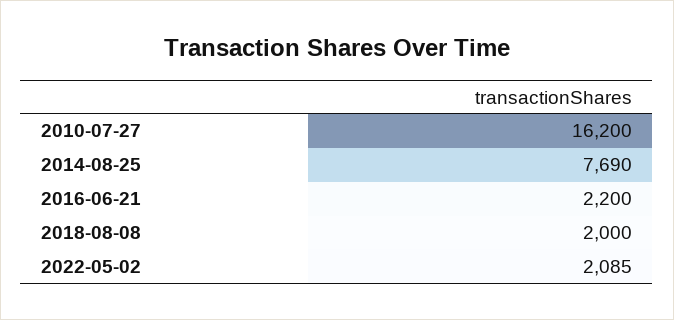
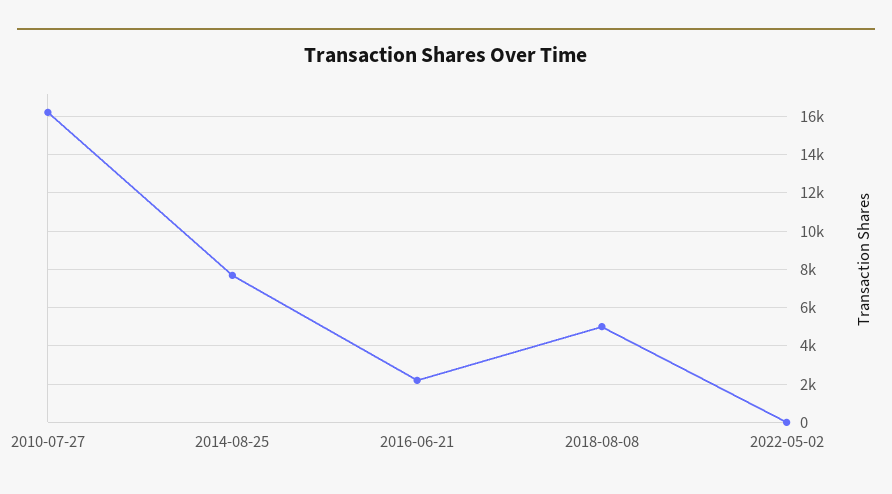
2018-08-08: 2000 -> 5000
2022-05-02: 2085 -> 0

